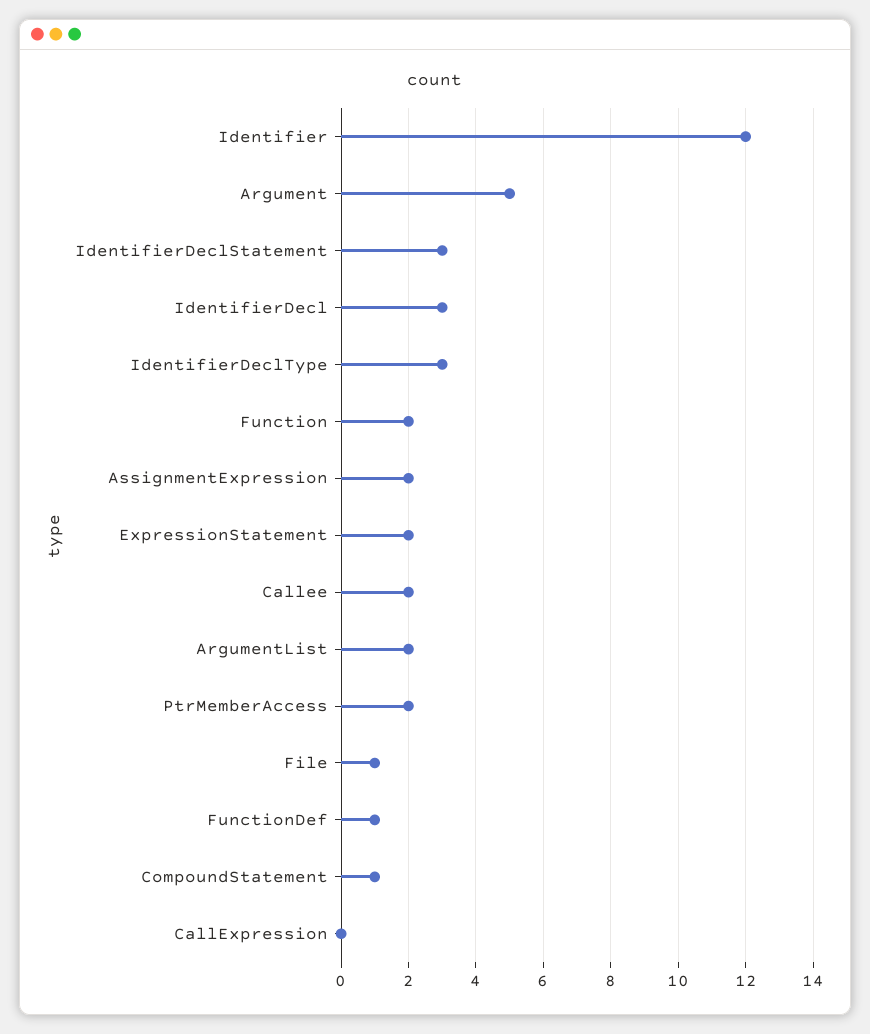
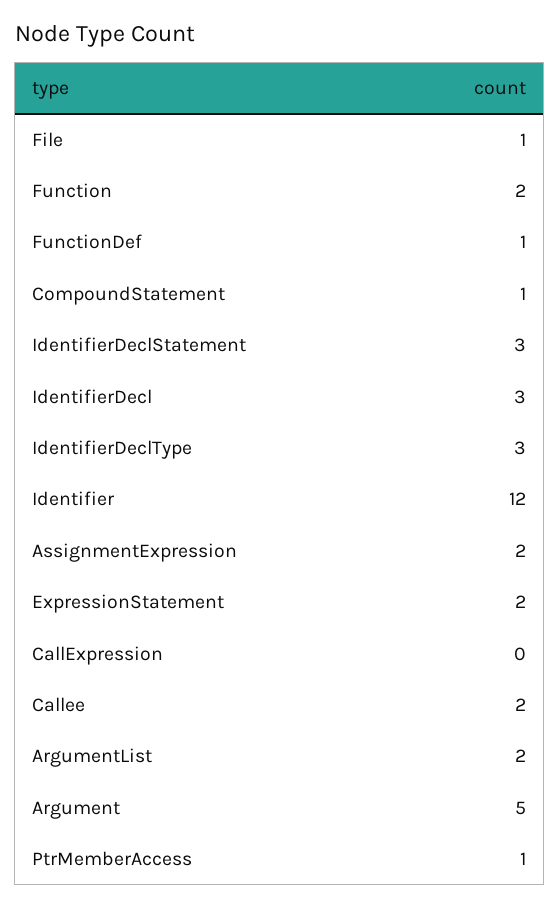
PtrMemberAccess: 2 -> 1

